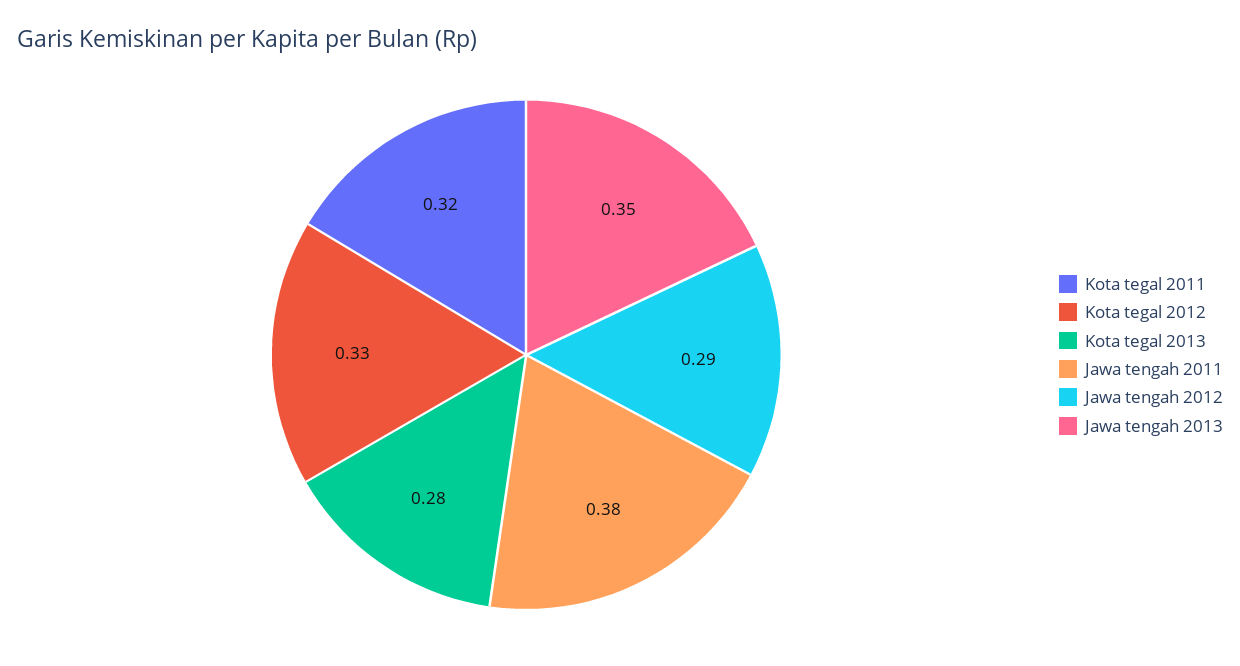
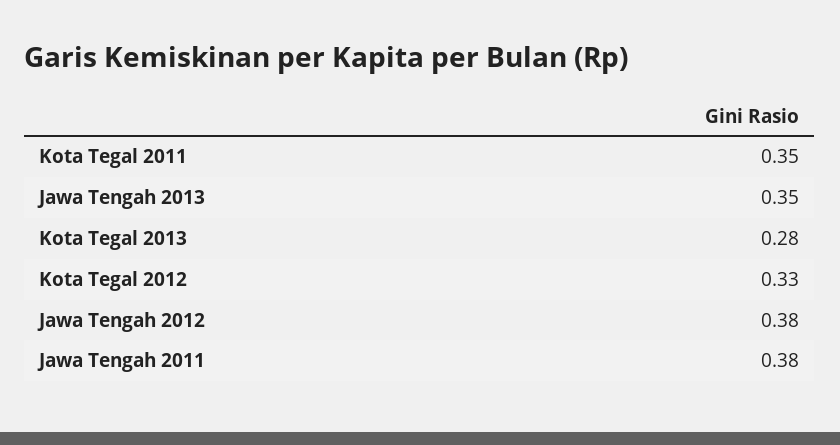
Kota tegal 2011: 0.32 -> 0.35
Jawa tengah 2012: 0.29 -> 0.38

